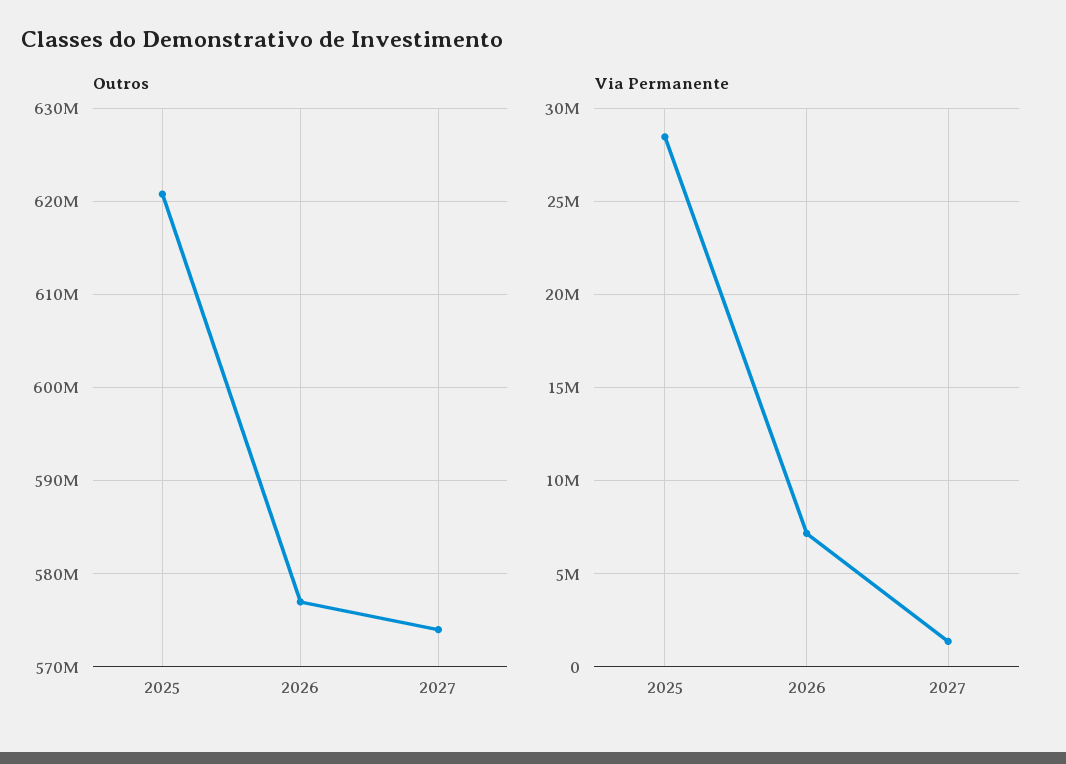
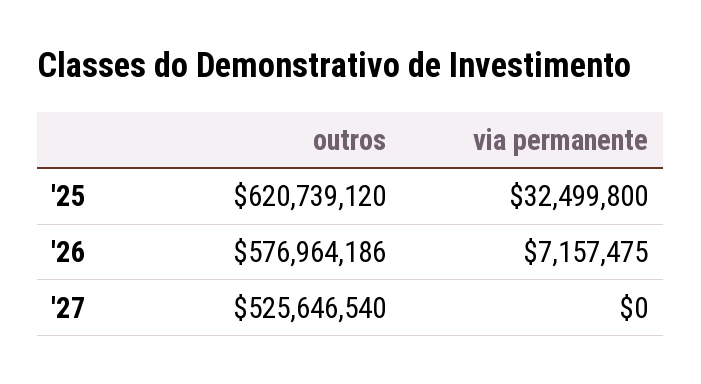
Outros, 2027: 574000000 -> 525646540
Via Permanente, 2025: 28500000 -> 32499800
Via Permanente, 2027: 1500000 -> 0

